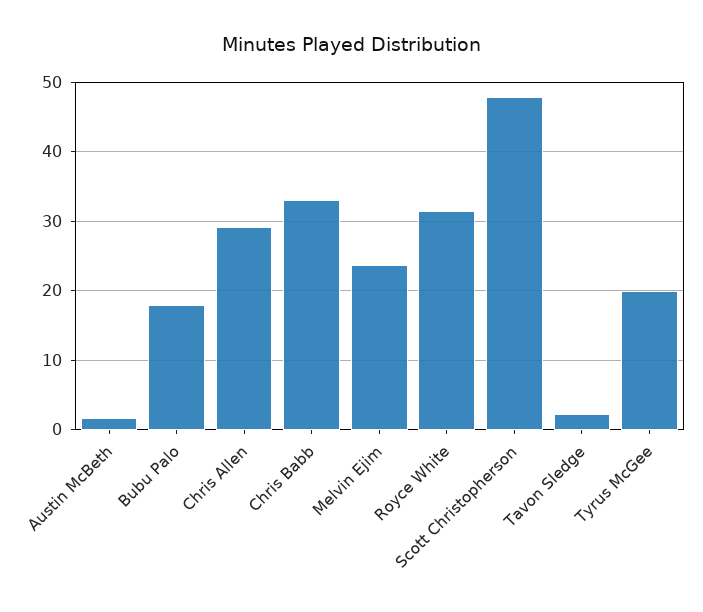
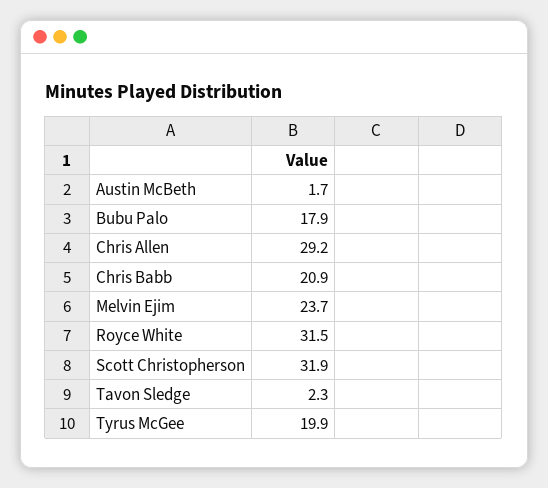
Chris Babb: 33 -> 20.9
Scott Christopherson: 48 -> 31.9

